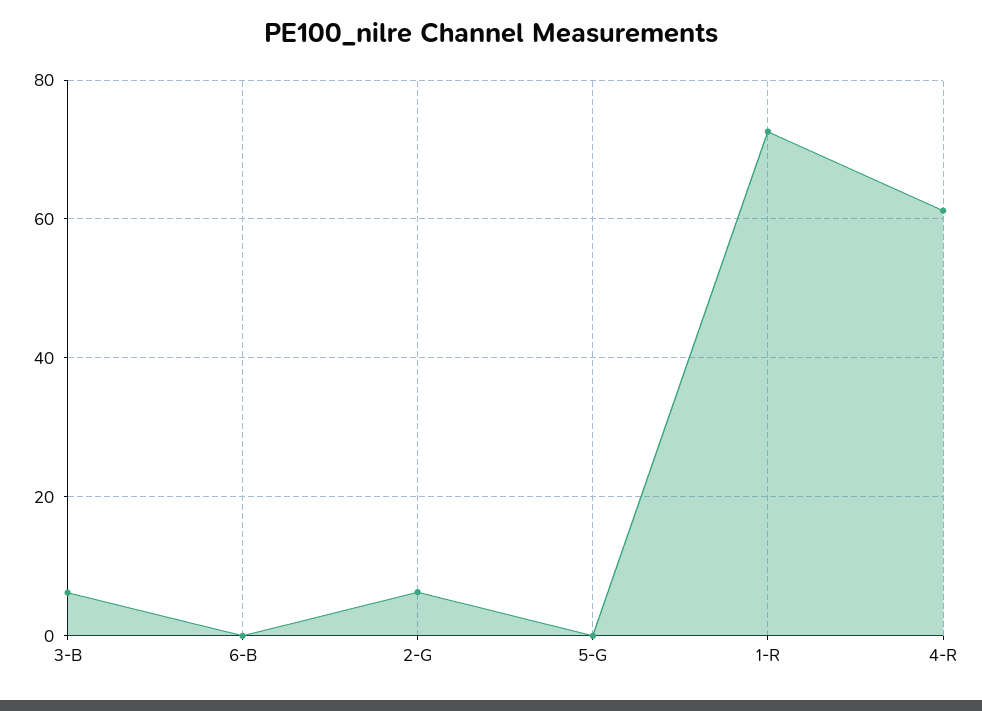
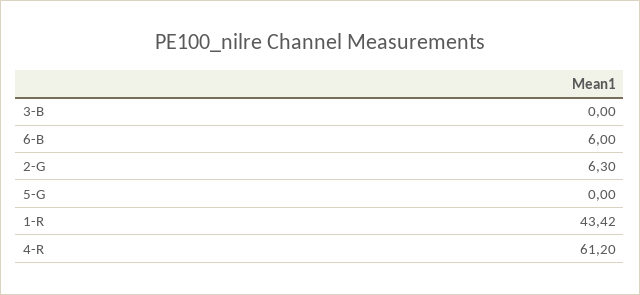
3-B: 6 -> 0
6-B: 0 -> 6
1-R: 72 -> 43.42

